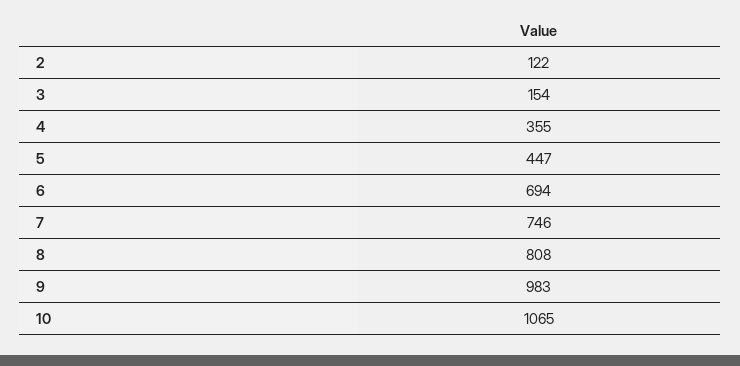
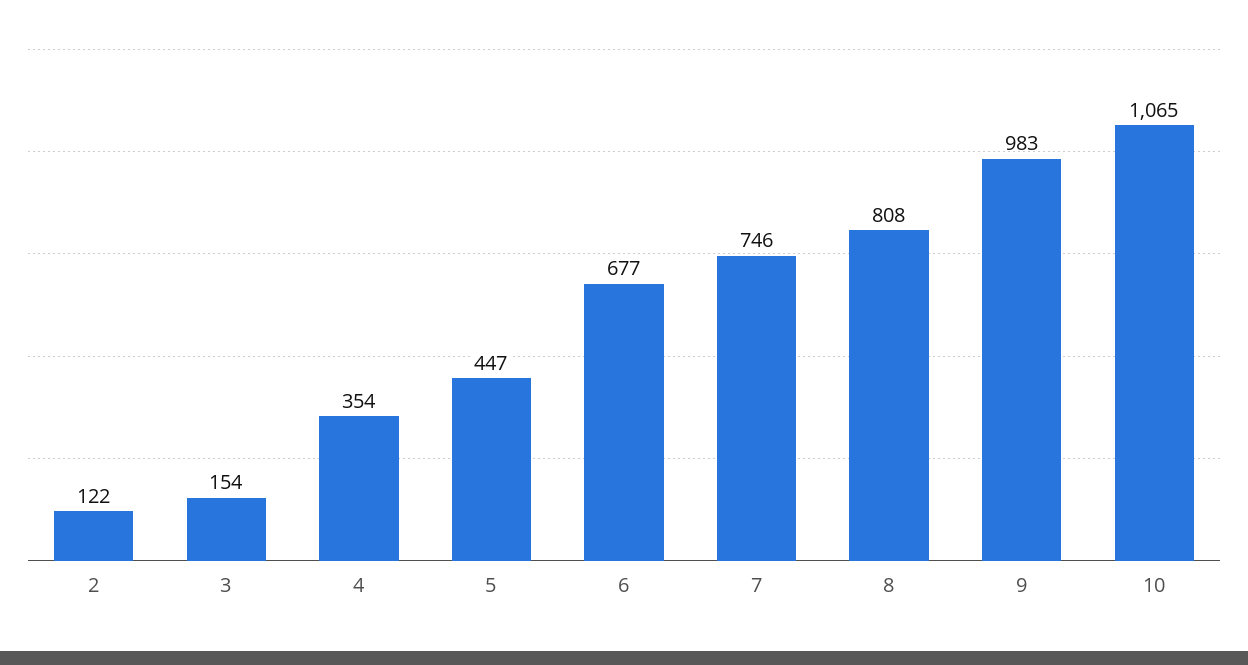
4: 355 -> 354
6: 694 -> 677

